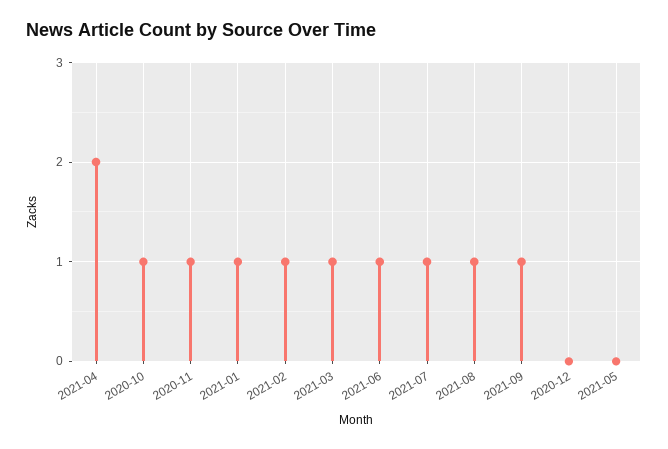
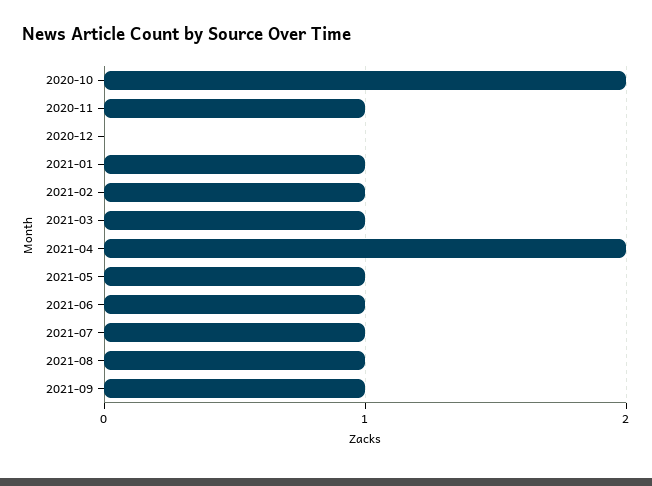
2020-10: 1 -> 2
2021-05: 0 -> 1

